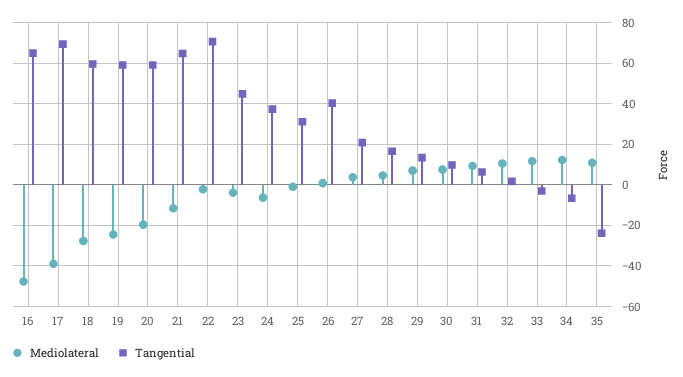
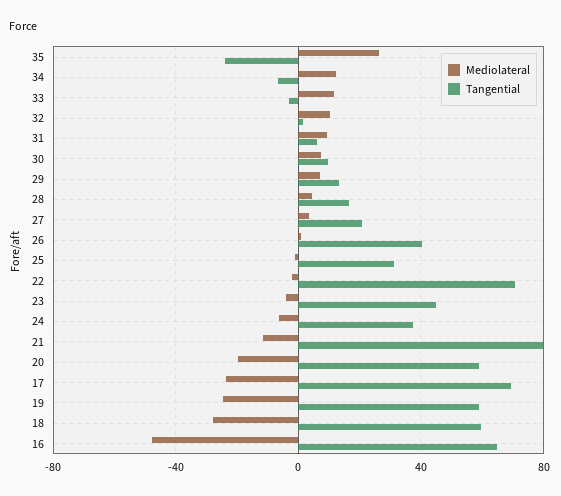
Mediolateral, 17: -40 -> -25
Tangential, 21: 65 -> 80
Mediolateral, 35: 10 -> 25

